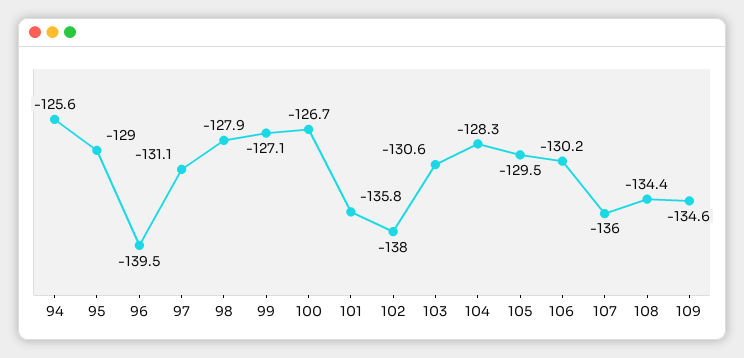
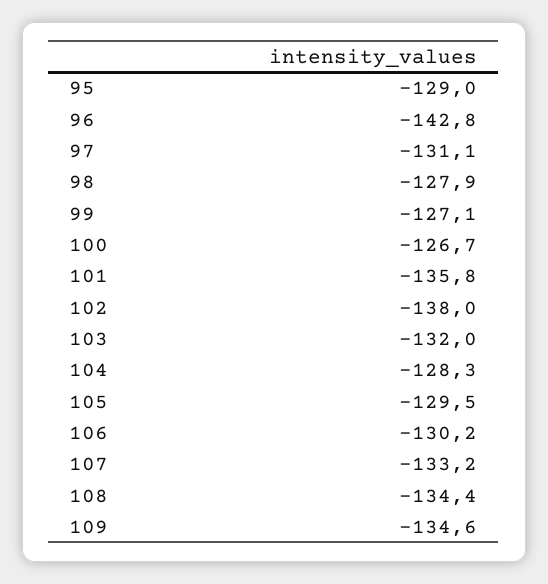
94: -125.6 -> none
96: -139.5 -> -142.8
103: -130.6 -> -132
107: -136 -> -133.2

